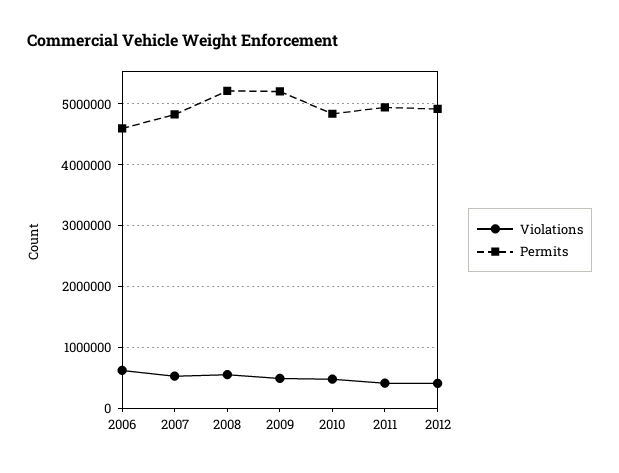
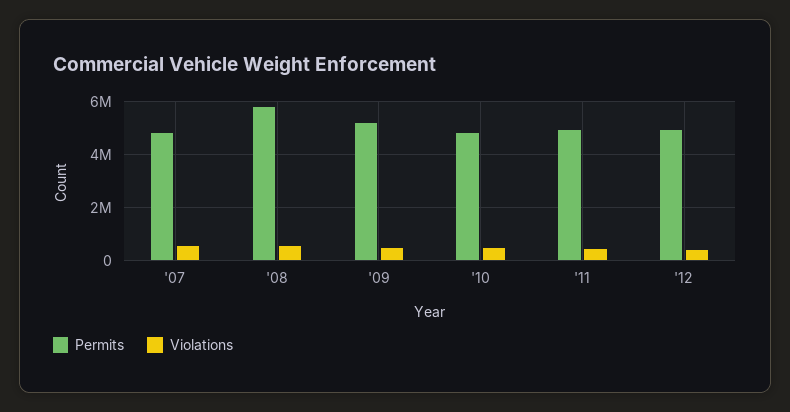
Violations, 2006: 600000 -> none
Permits, 2006: 4600000 -> none
Permits, 2008: 5200000 -> 5750000

